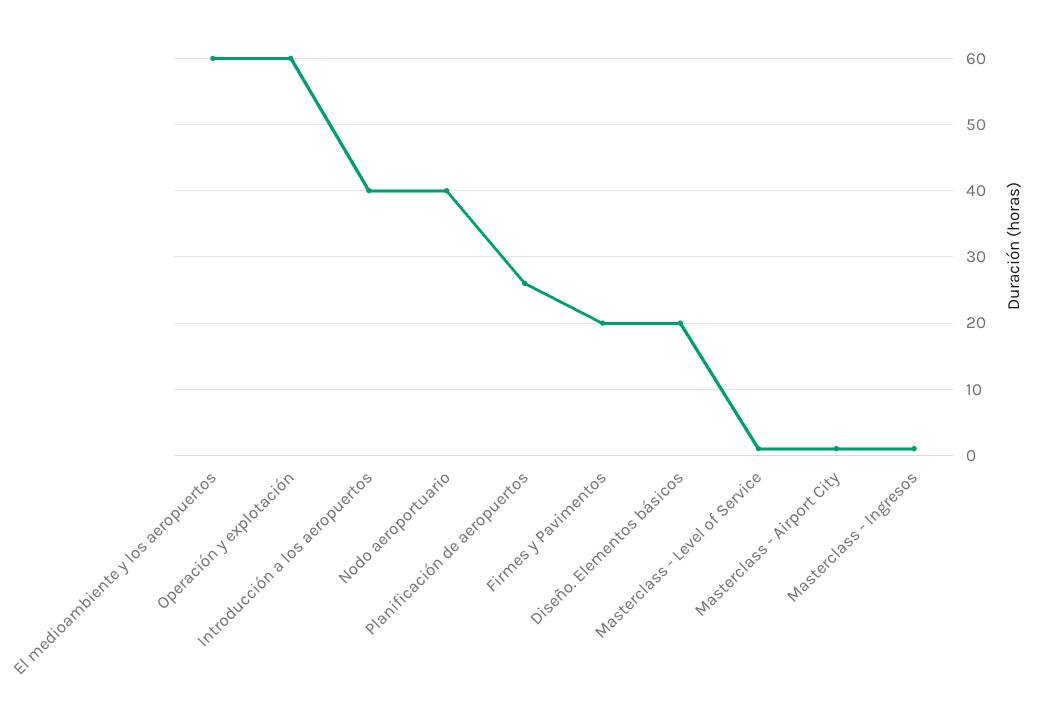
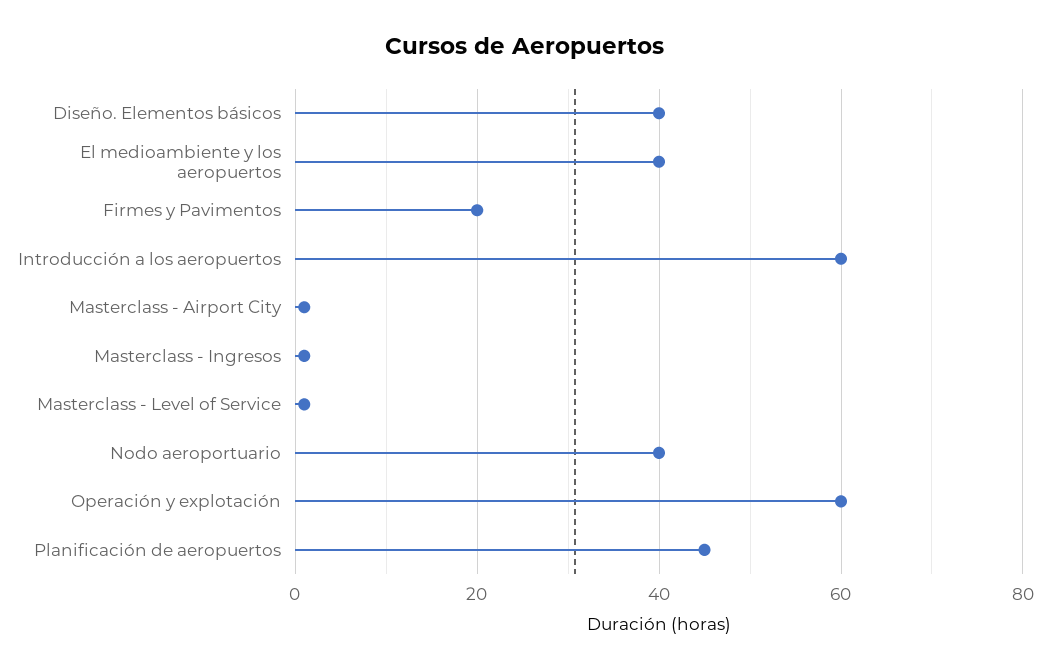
El medioambiente y los aeropuertos: 60 -> 40
Introducción a los aeropuertos: 40 -> 60
Planificación de aeropuertos: 26 -> 45
Diseño. Elementos básicos: 20 -> 40

